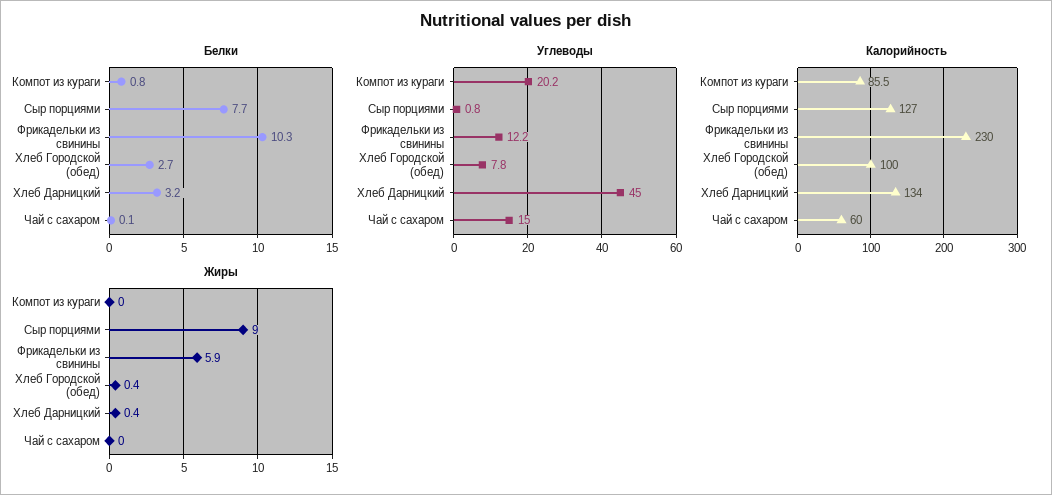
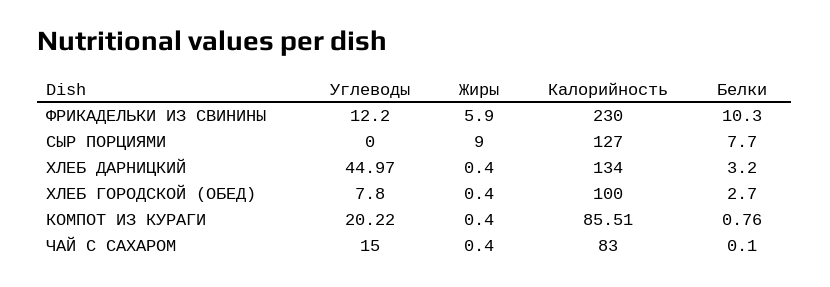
Углеводы, Сыр порциями: 0.8 -> 0
Калорийность, Чай с сахаром: 60 -> 83
Жиры, Компот из кураги: 0 -> 0.4
Жиры, Чай с сахаром: 0 -> 0.4

